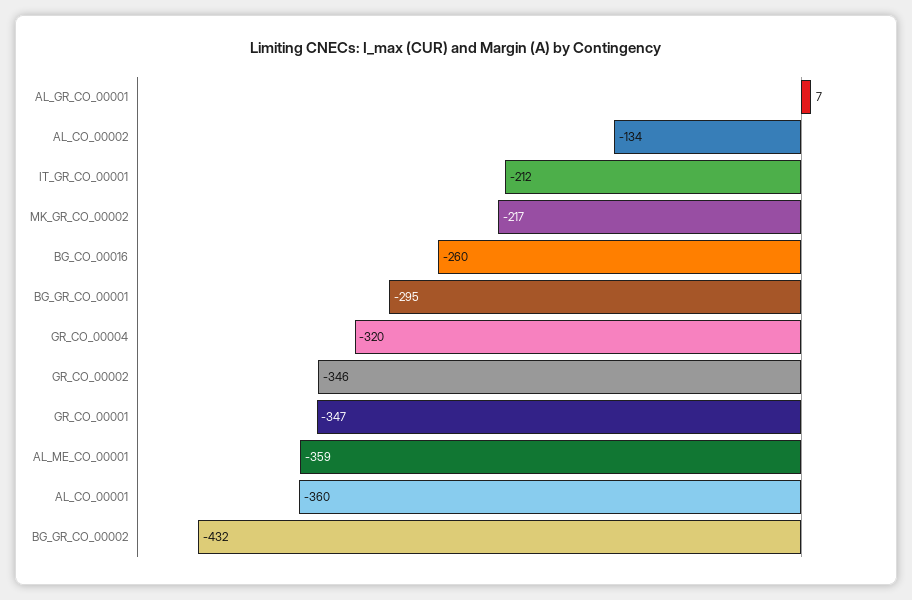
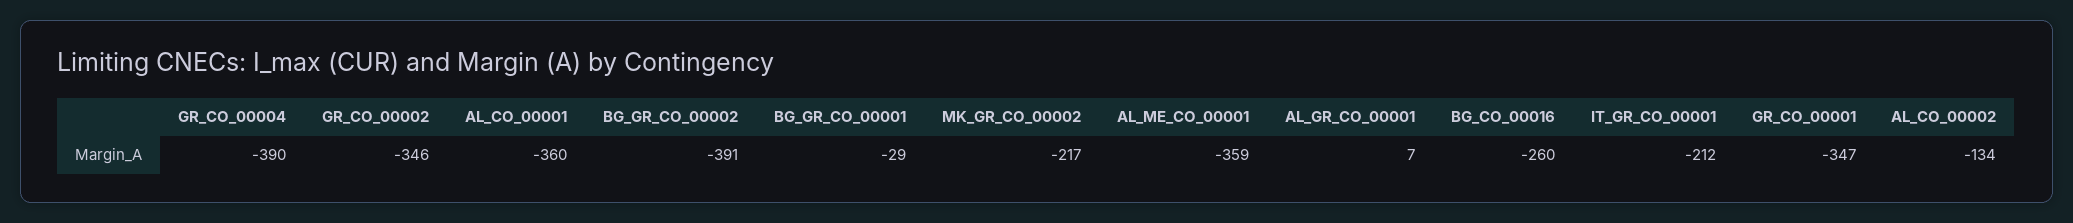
BG_GR_CO_00001: -295 -> -29
GR_CO_00004: -320 -> -390
BG_GR_CO_00002: -432 -> -391

